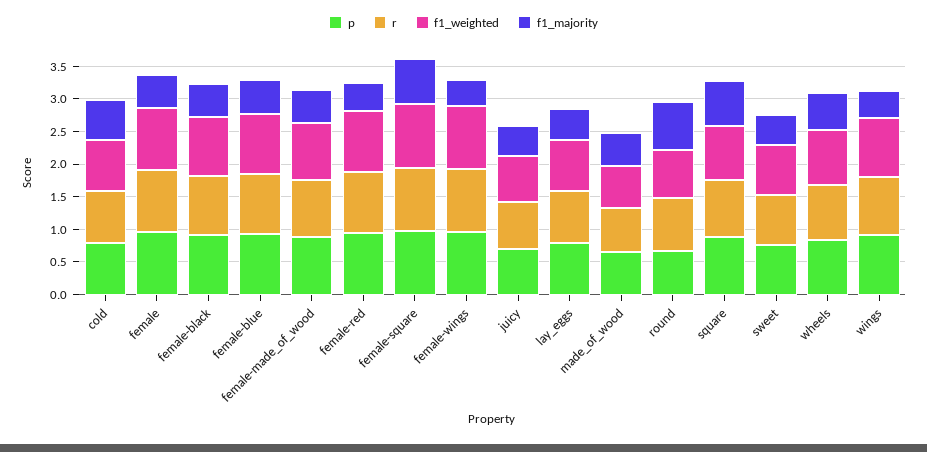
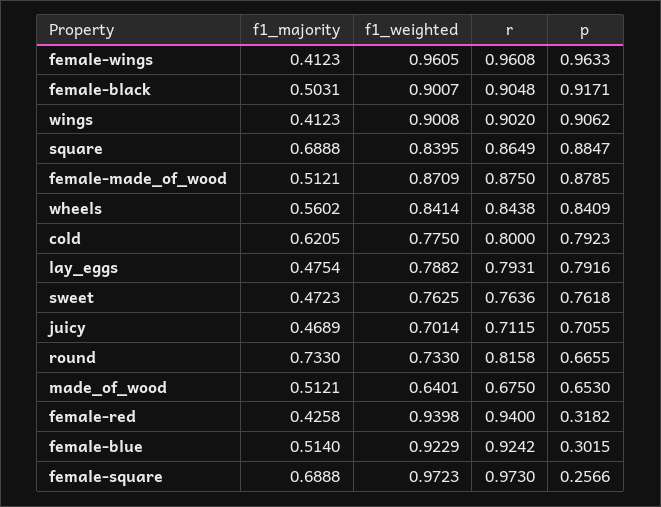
p, female: 1 -> none
r, female: 1 -> none
f1_weighted, female: 1 -> none
f1_majority, female: 0.5 -> none
p, female-blue: 1 -> 0.3015
p, female-red: 1 -> 0.3182
p, female-square: 1 -> 0.2566

